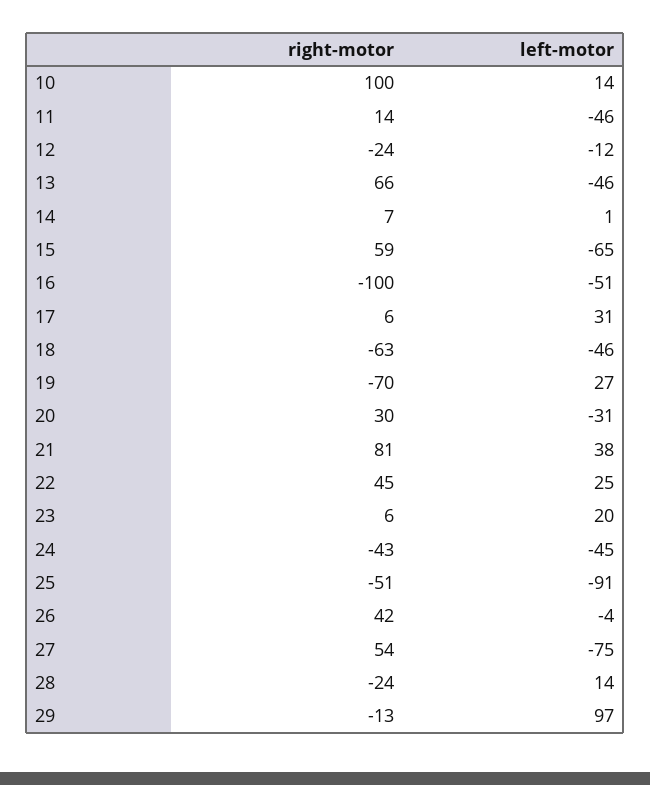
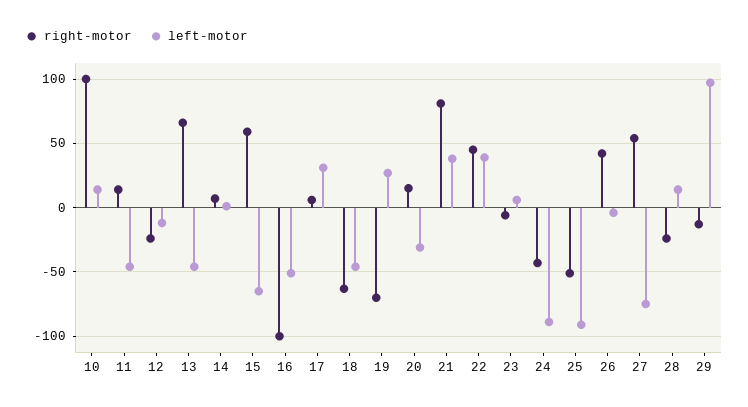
right-motor, 20: 30 -> 15
left-motor, 22: 25 -> 40
right-motor, 23: 6 -> -5
left-motor, 23: 20 -> 5
left-motor, 24: -45 -> -90

